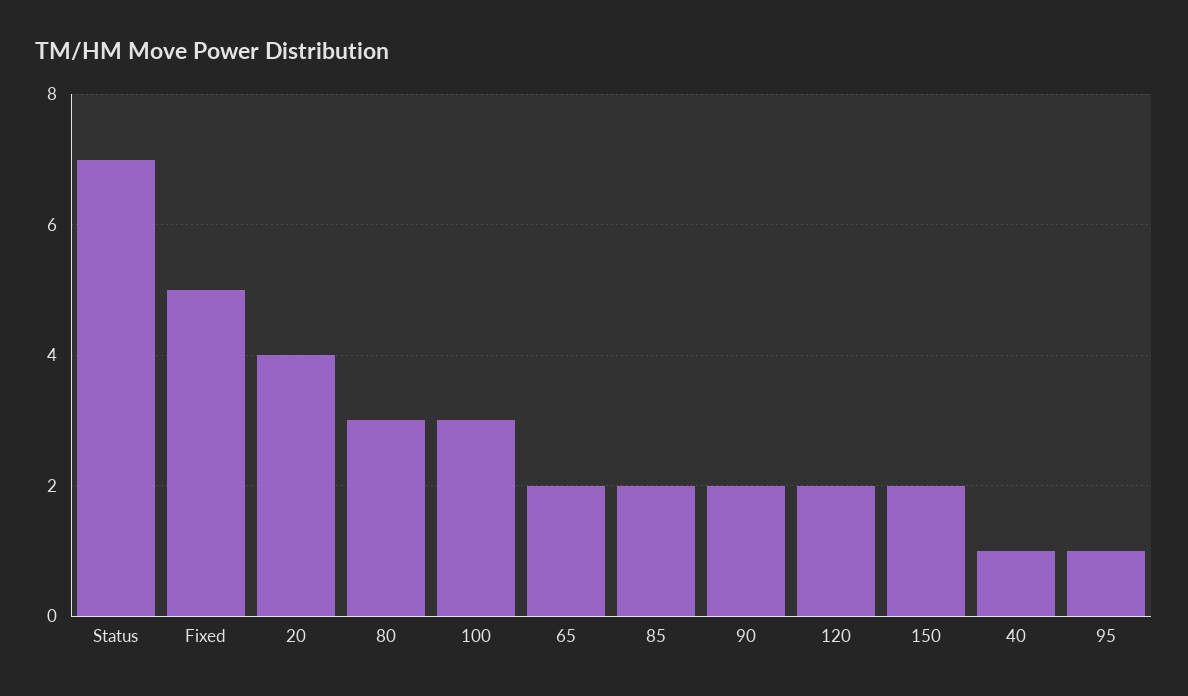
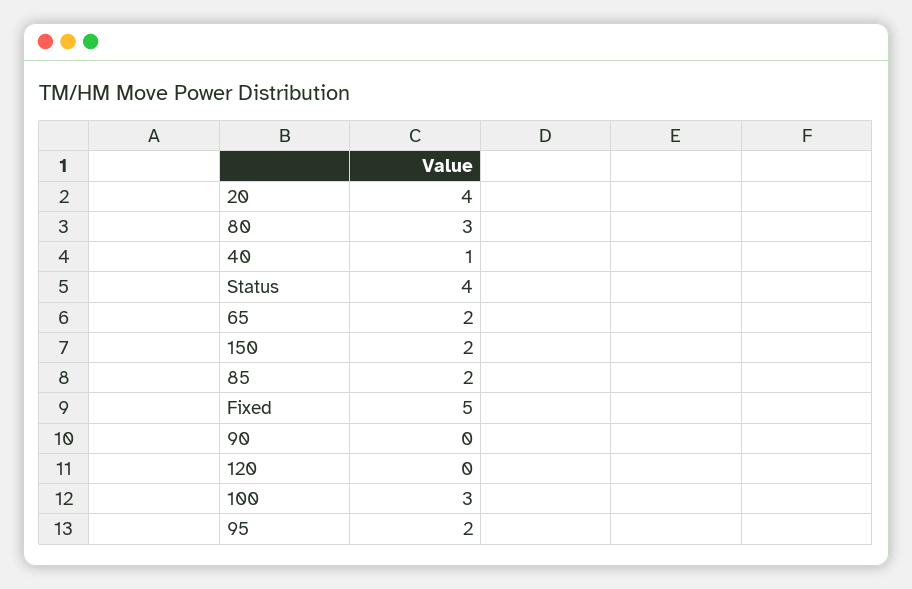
Status: 7 -> 4
90: 2 -> 0
120: 2 -> 0
95: 1 -> 2

